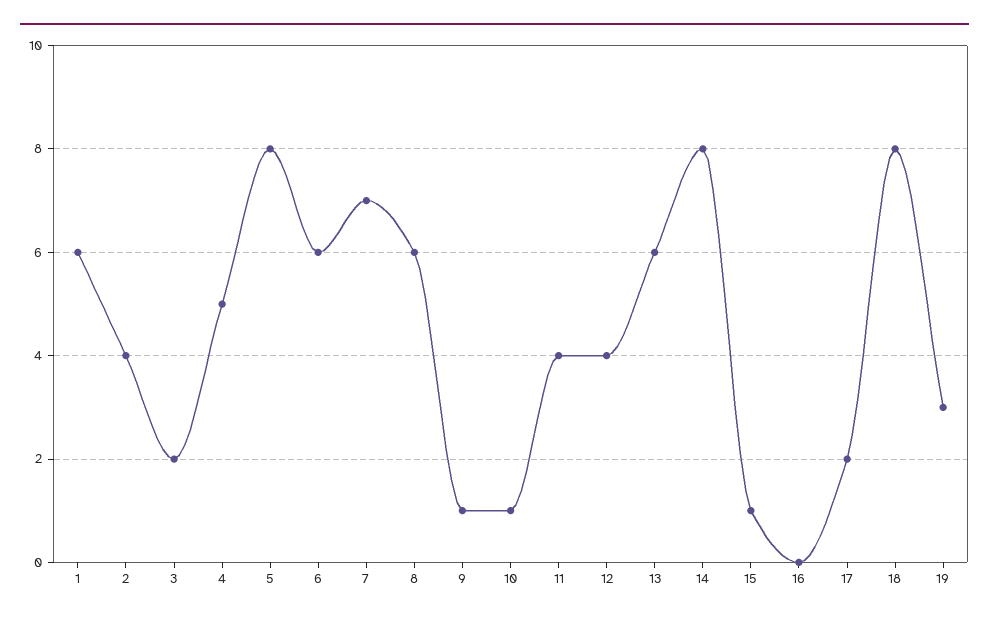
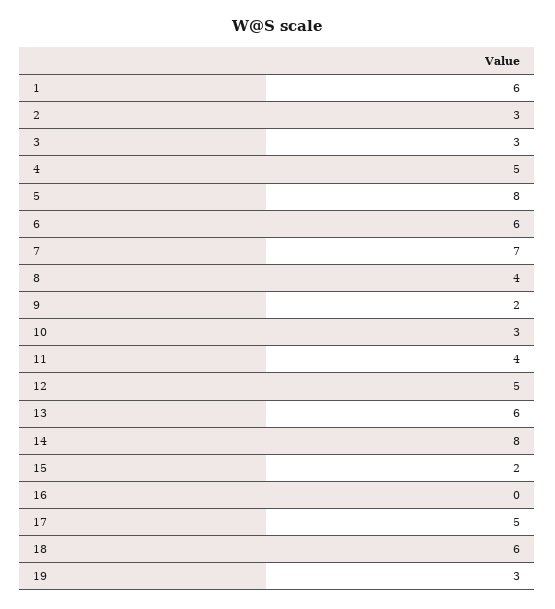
2: 4 -> 3
3: 2 -> 3
8: 6 -> 4
9: 1 -> 2
10: 1 -> 3
12: 4 -> 5
15: 1 -> 2
17: 2 -> 5
18: 8 -> 6

